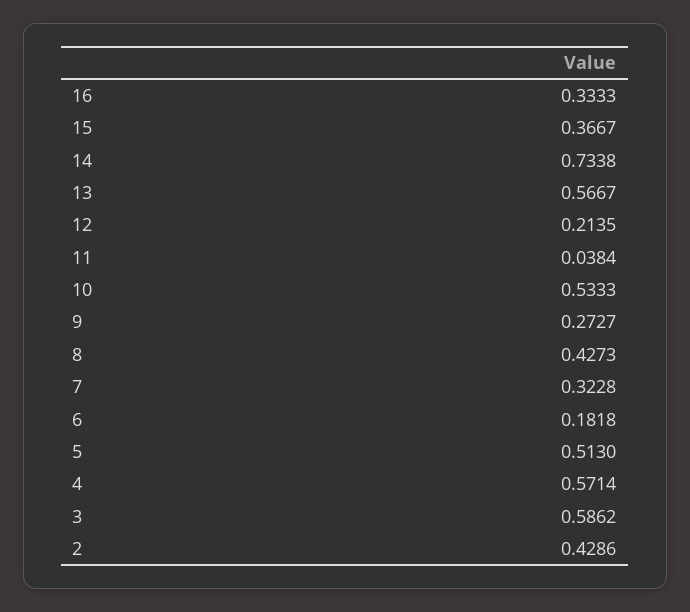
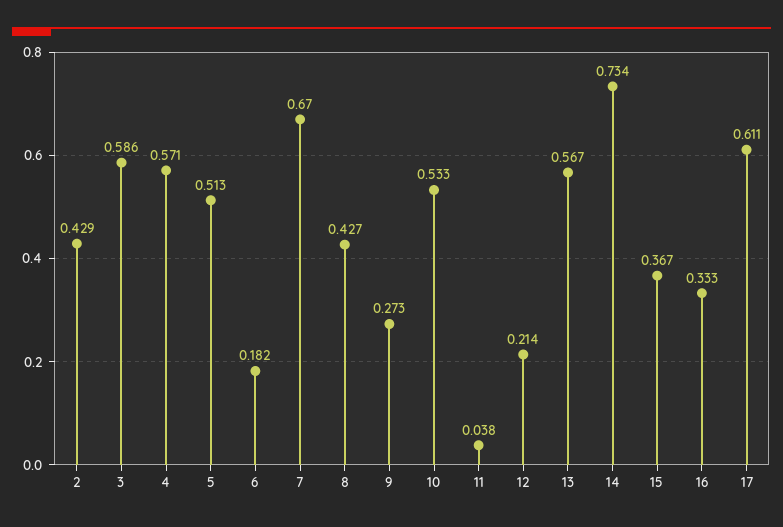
7: 0.3228 -> 0.67
17: none -> 0.611

